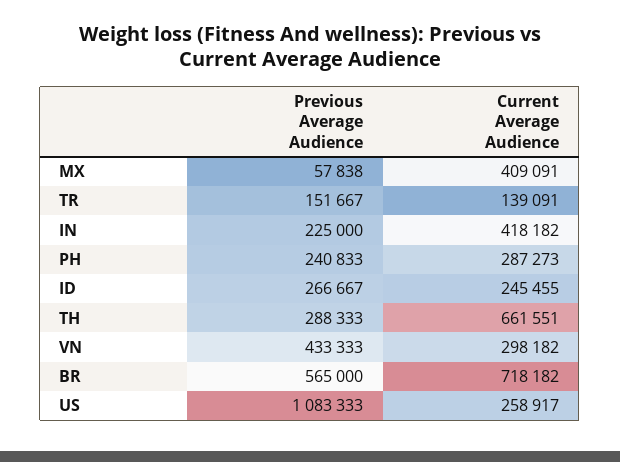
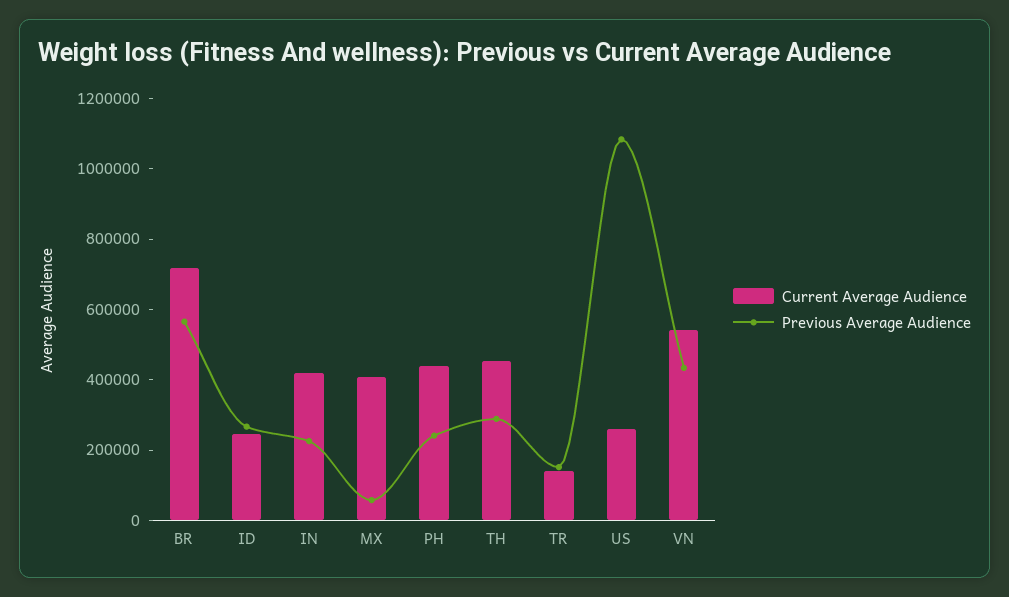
Current Average Audience, PH: 287273 -> 450000
Current Average Audience, TH: 661551 -> 450000
Current Average Audience, VN: 298182 -> 550000

